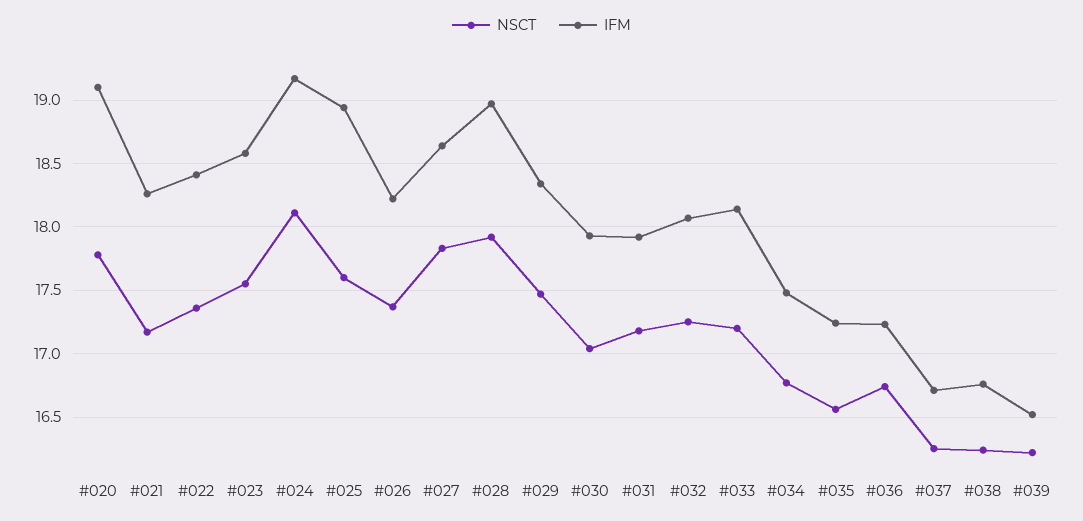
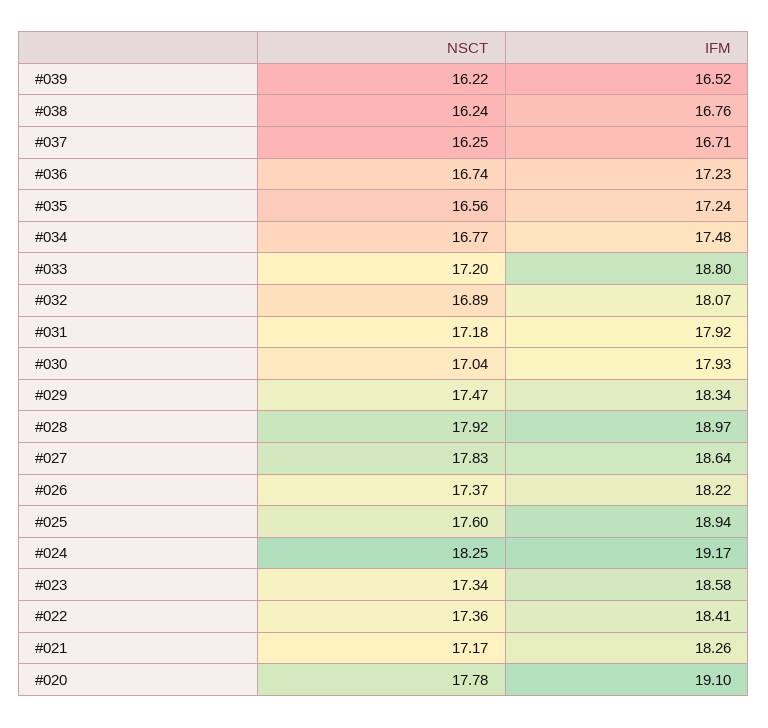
NSCT, #023: 17.55 -> 17.34
NSCT, #024: 18.1 -> 18.25
NSCT, #032: 17.25 -> 16.89
IFM, #033: 18.15 -> 18.8

